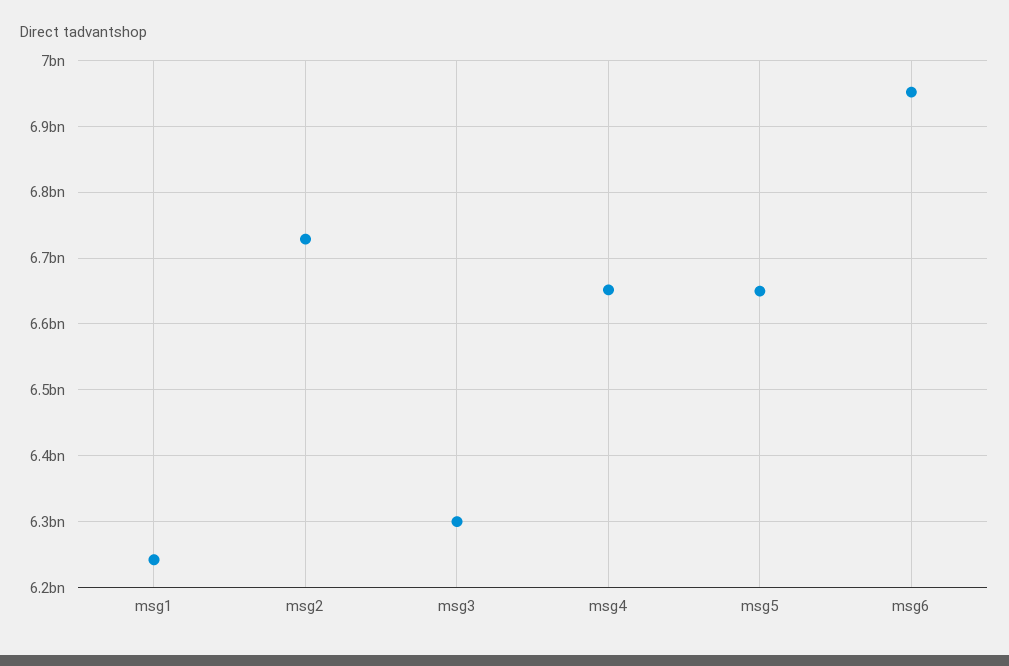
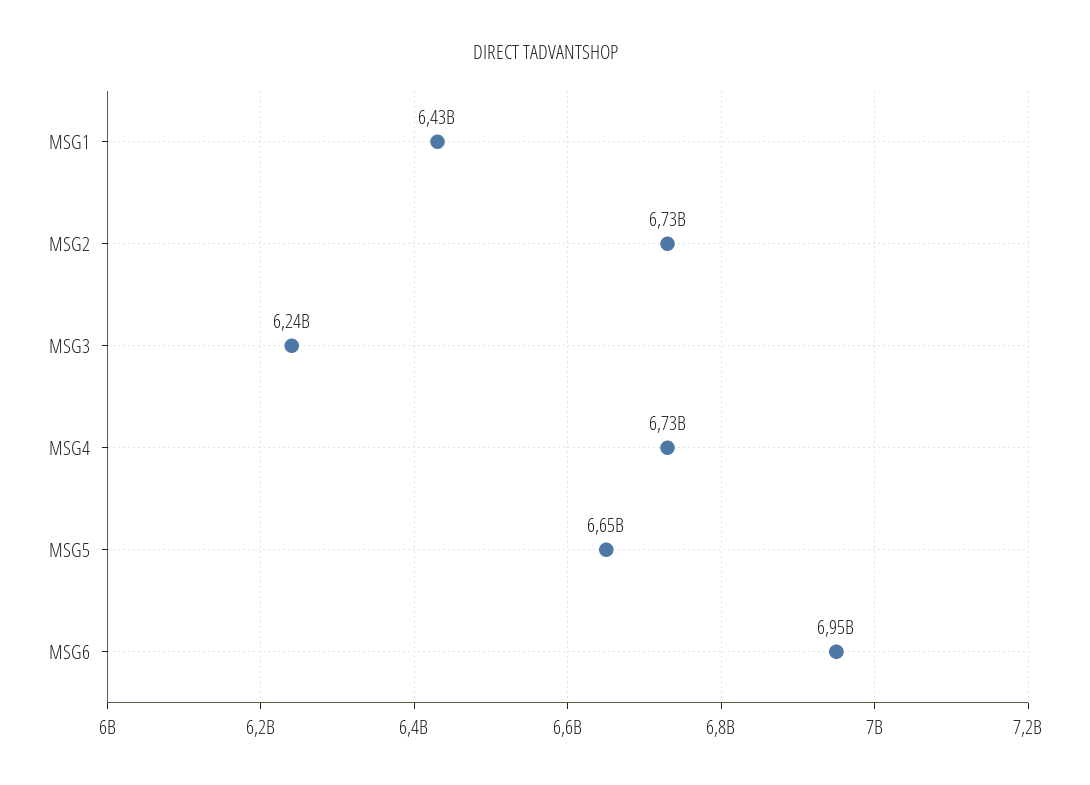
msg1: 6240000000 -> 6430000000
msg3: 6300000000 -> 6240000000
msg4: 6650000000 -> 6730000000

